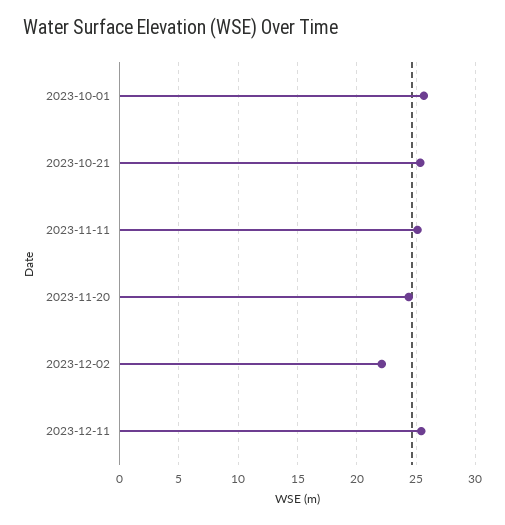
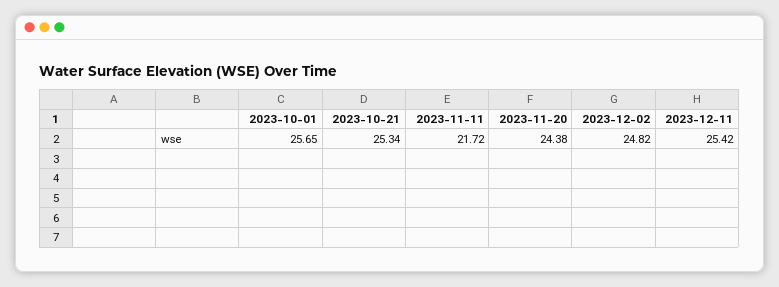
2023-11-11: 25 -> 21.72
2023-12-02: 22 -> 24.82

